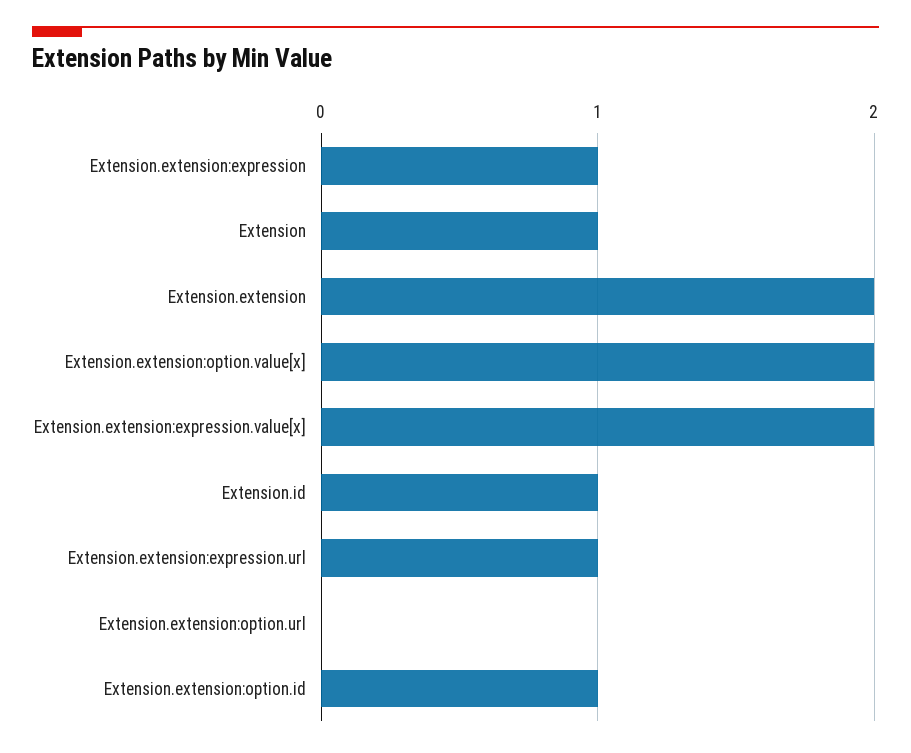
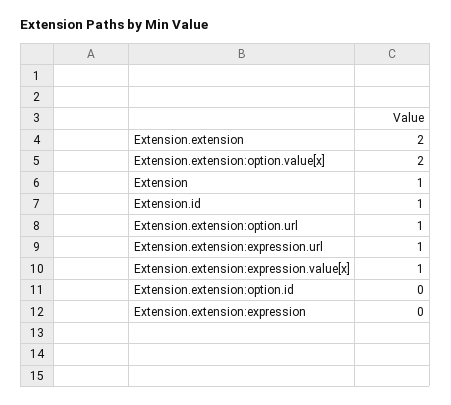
Extension.extension:expression: 1 -> 0
Extension.extension:expression.value[x]: 2 -> 1
Extension.extension:option.url: 0 -> 1
Extension.extension:option.id: 1 -> 0

